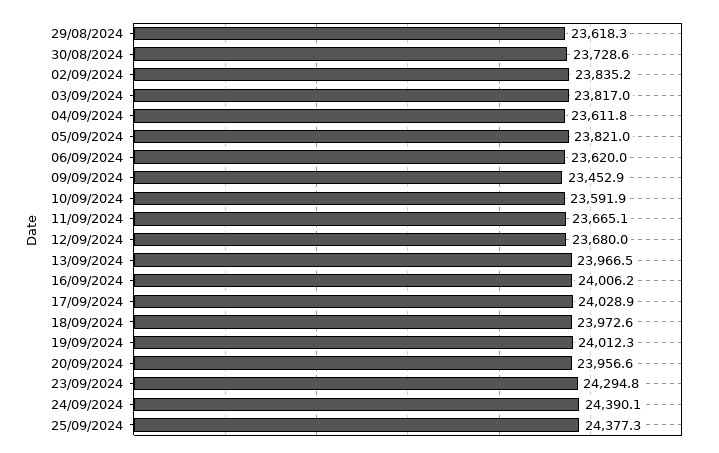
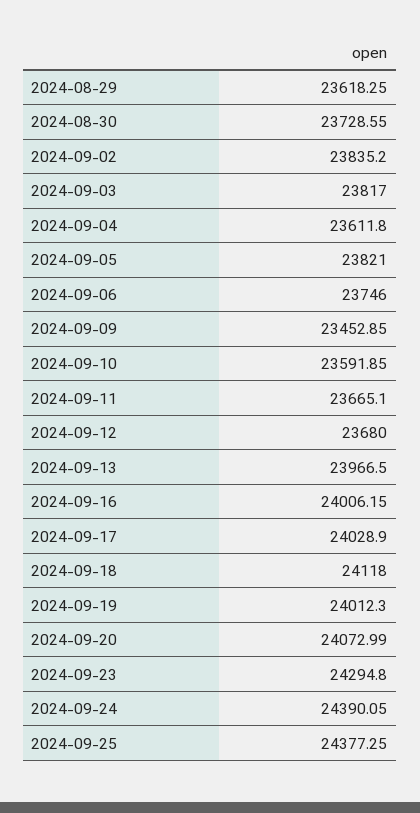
06/09/2024: 23620 -> 23746
18/09/2024: 23972.6 -> 24118
20/09/2024: 23956.6 -> 24072.99

